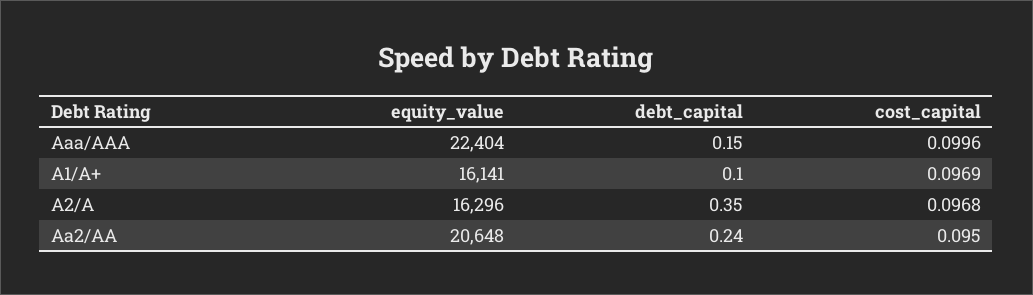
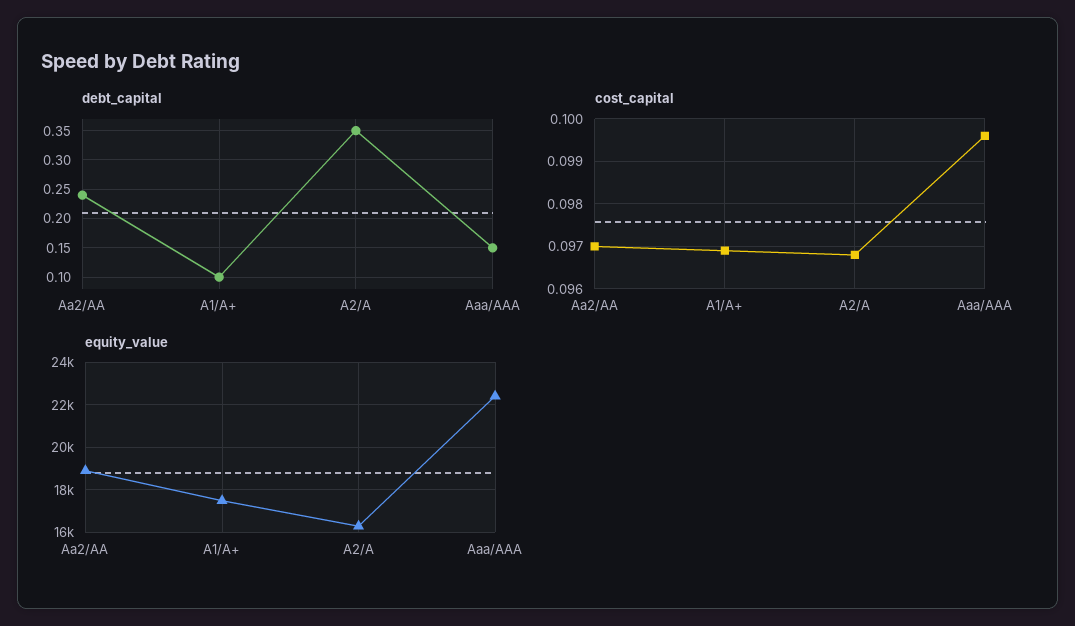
equity_value, A1/A+: 16141 -> 17500
equity_value, Aa2/AA: 20648 -> 19000
cost_capital, Aa2/AA: 0.095 -> 0.097

